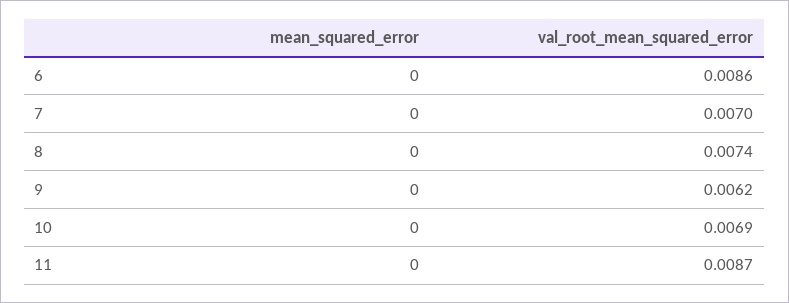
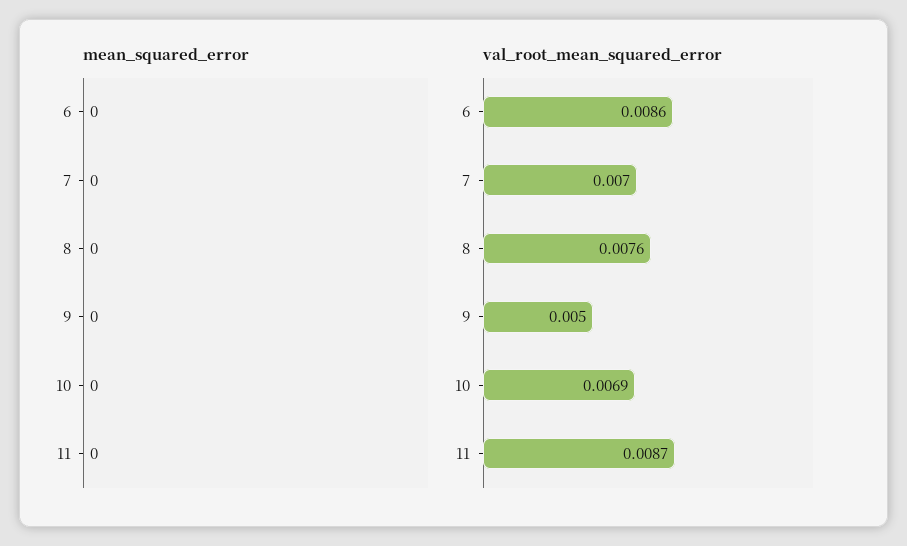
val_root_mean_squared_error, 8: 0.0074 -> 0.0076
val_root_mean_squared_error, 9: 0.0062 -> 0.005

